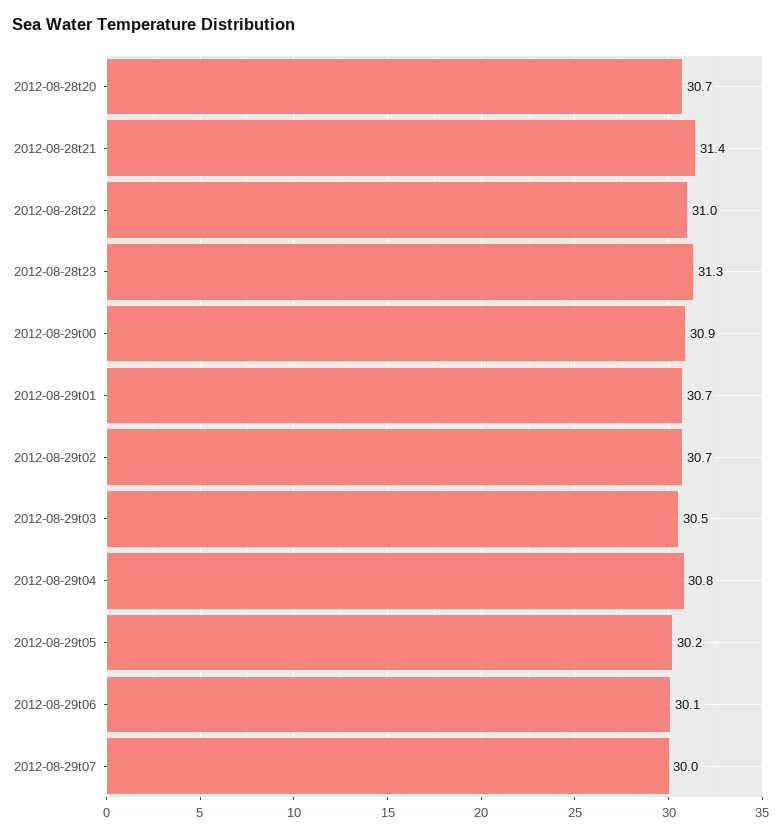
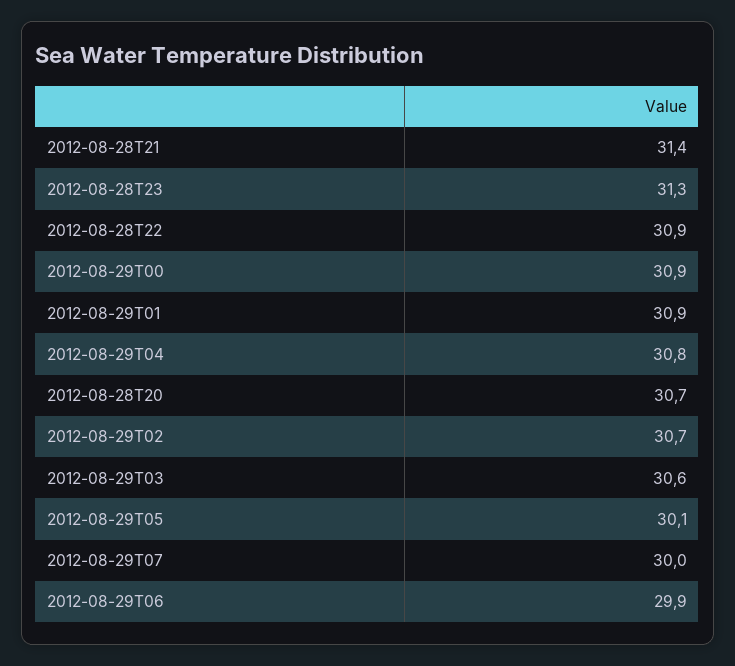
2012-08-28t22: 31 -> 30.9
2012-08-29t01: 30.7 -> 30.9
2012-08-29t03: 30.5 -> 30.6
2012-08-29t05: 30.2 -> 30.1
2012-08-29t06: 30.1 -> 29.9

